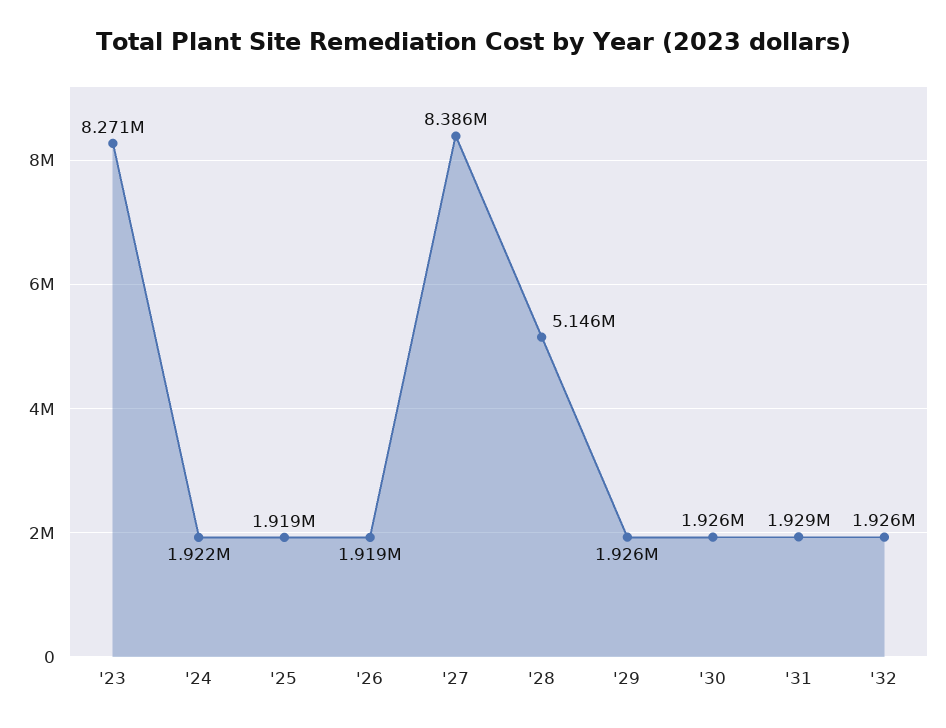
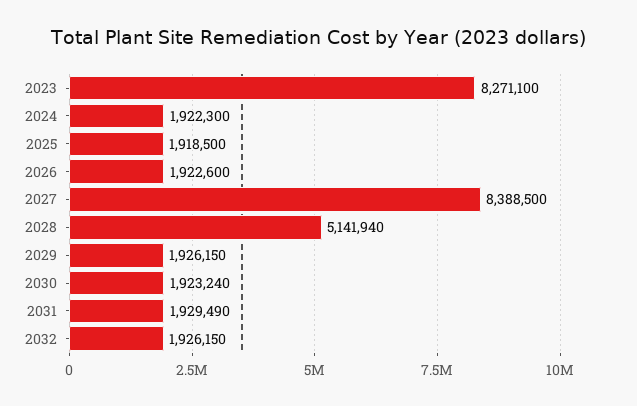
'26: 1919000 -> 1922600
'27: 8386000 -> 8388500
'28: 5146000 -> 5141940
'30: 1926000 -> 1923240

